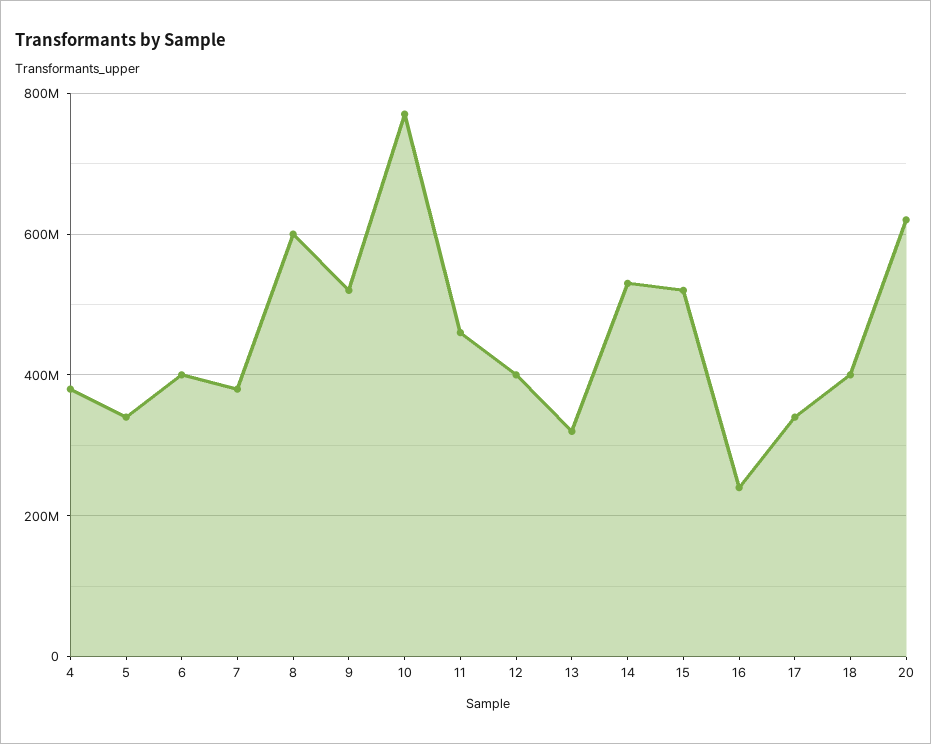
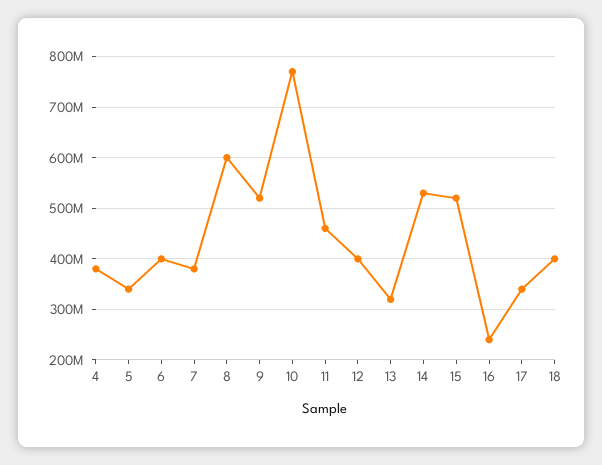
20: 620000000 -> none

